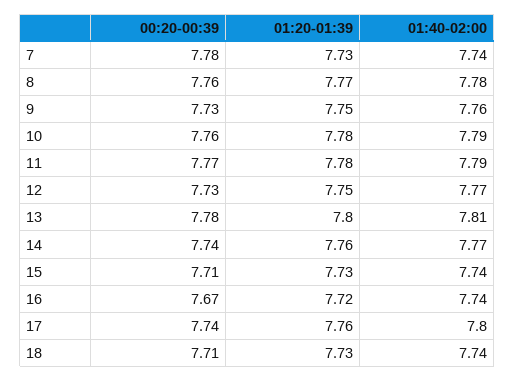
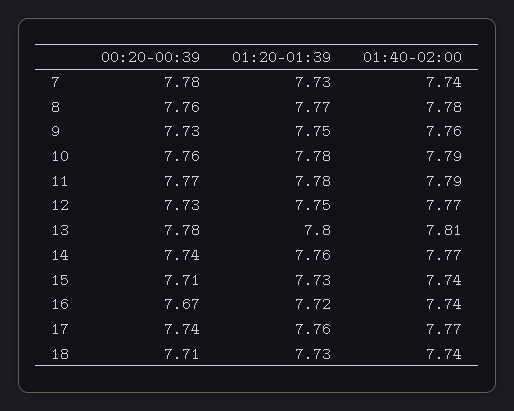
01:40-02:00, 17: 7.8 -> 7.77

